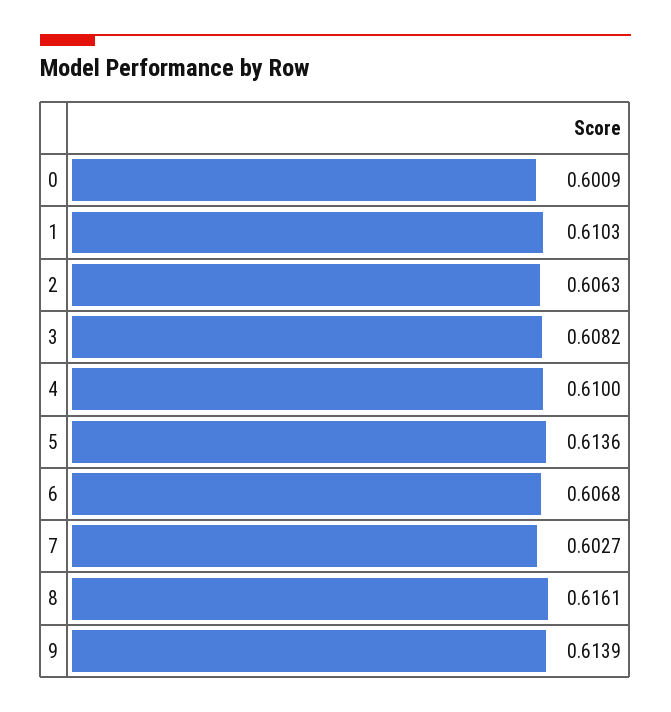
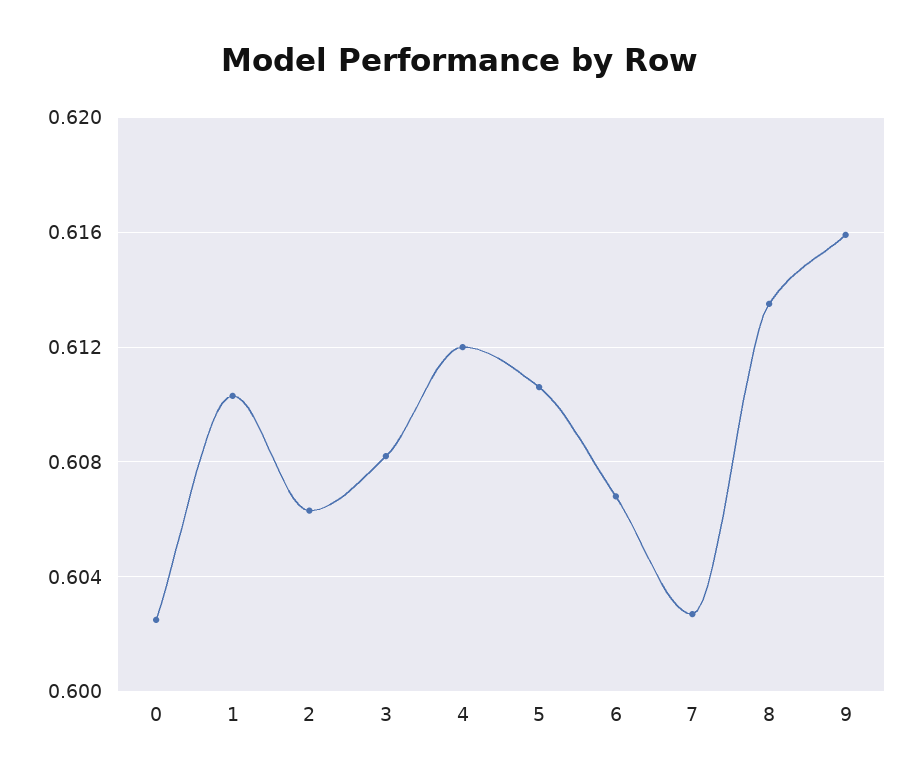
0: 0.6009 -> 0.6025
4: 0.61 -> 0.612
5: 0.6136 -> 0.6105
8: 0.6161 -> 0.6135
9: 0.6139 -> 0.616

